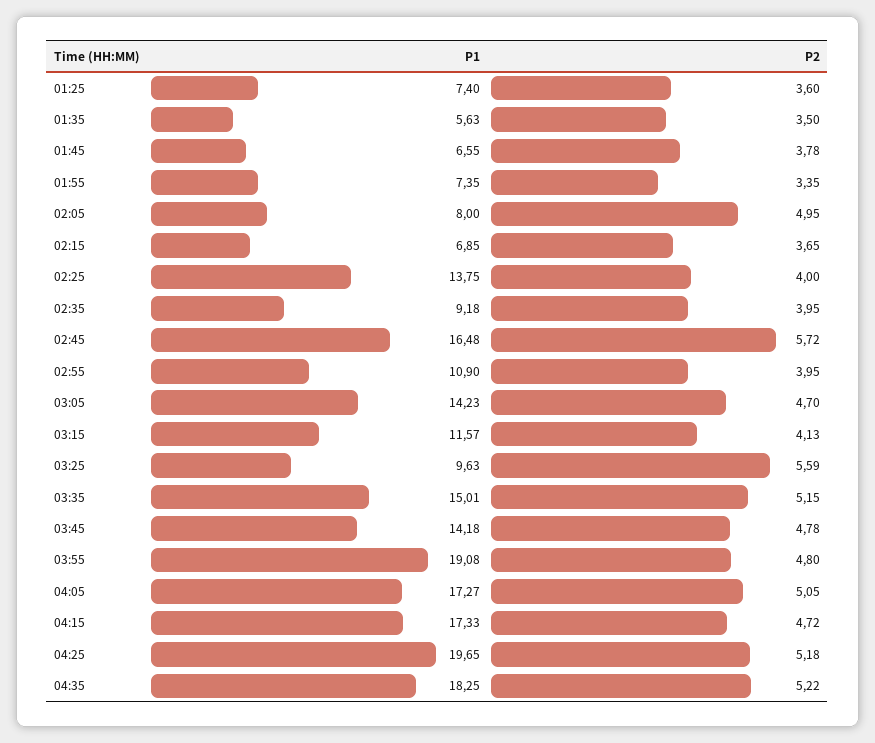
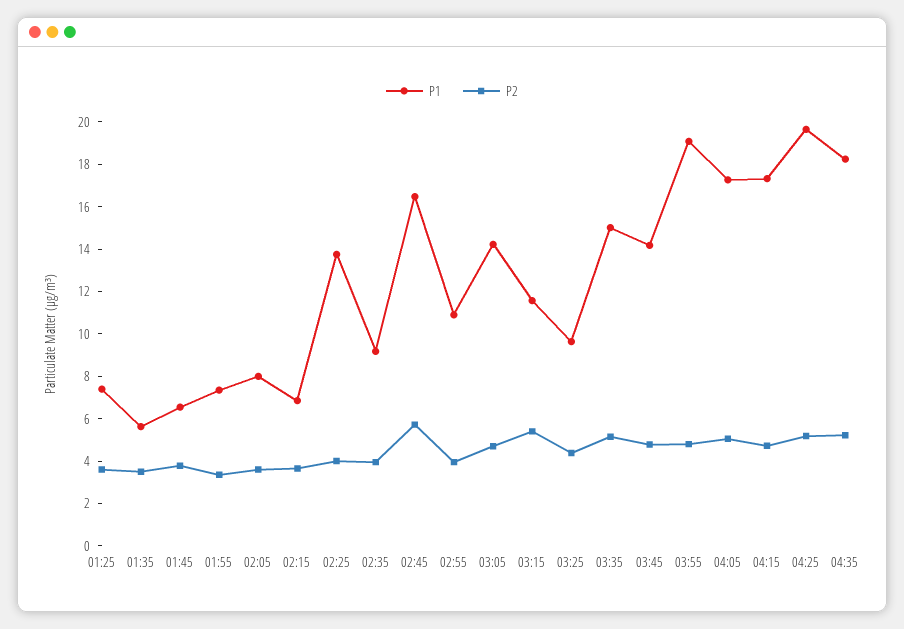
P2, 02:05: 4.95 -> 3.5
P2, 03:15: 4.13 -> 5.5
P2, 03:25: 5.59 -> 4.5

